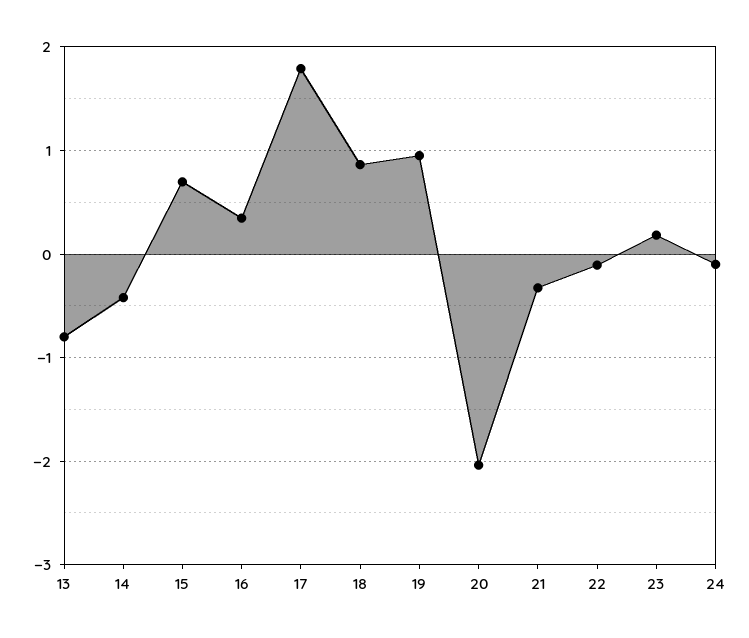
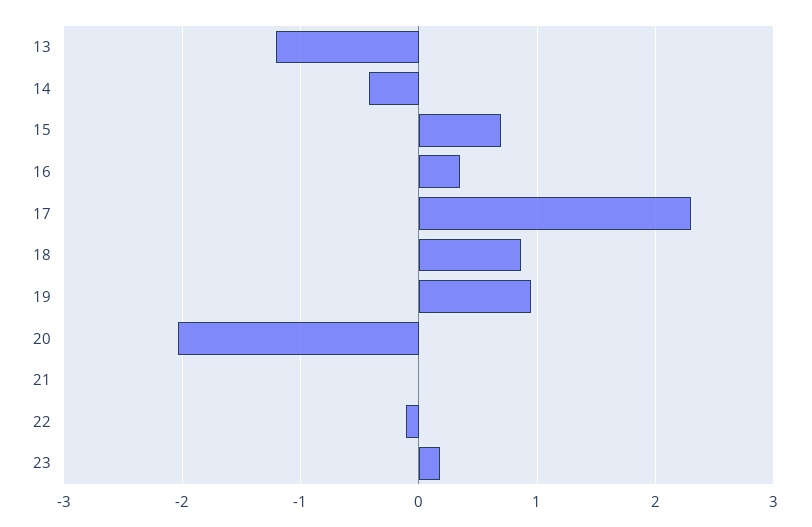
13: -0.8 -> -1.2
17: 1.8 -> 2.3
21: -0.3 -> 0
24: -0.1 -> none

